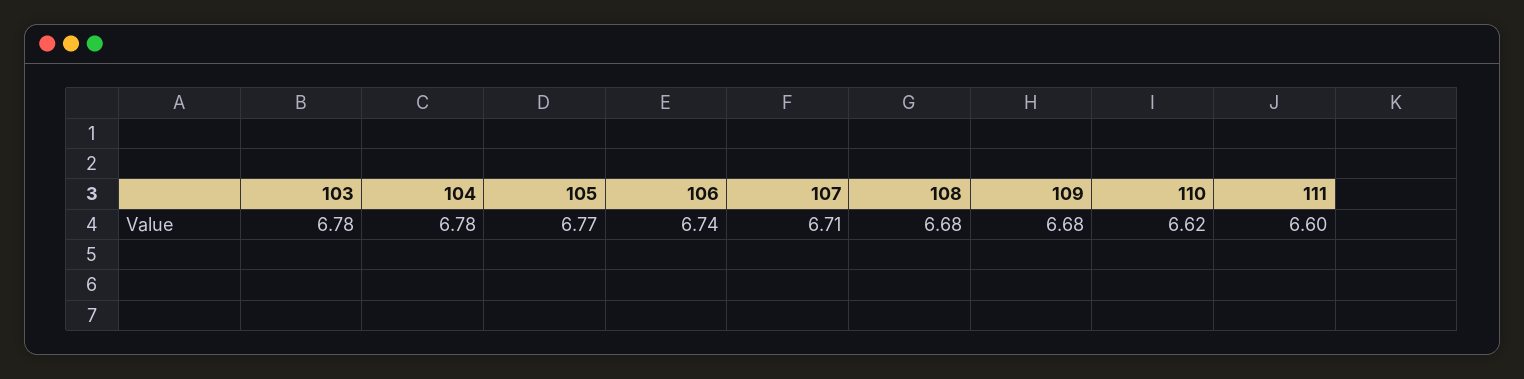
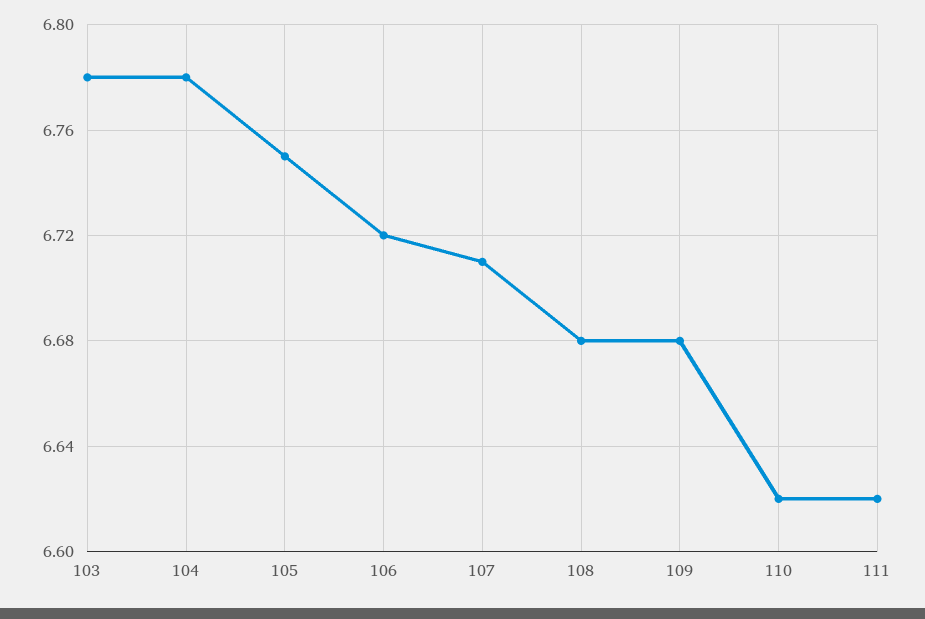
105: 6.77 -> 6.75
106: 6.74 -> 6.72
111: 6.6 -> 6.62

